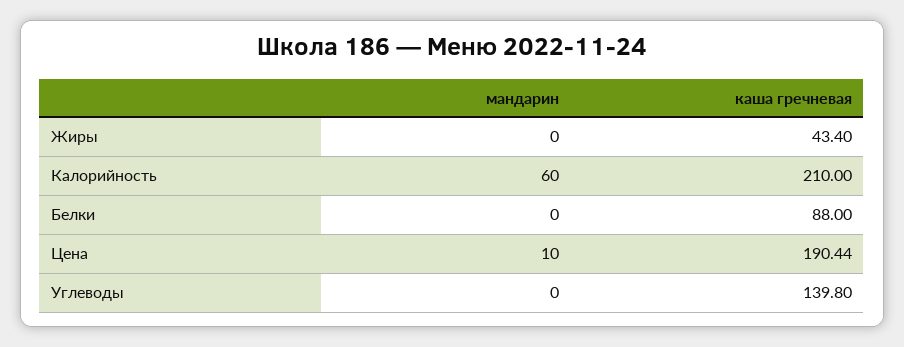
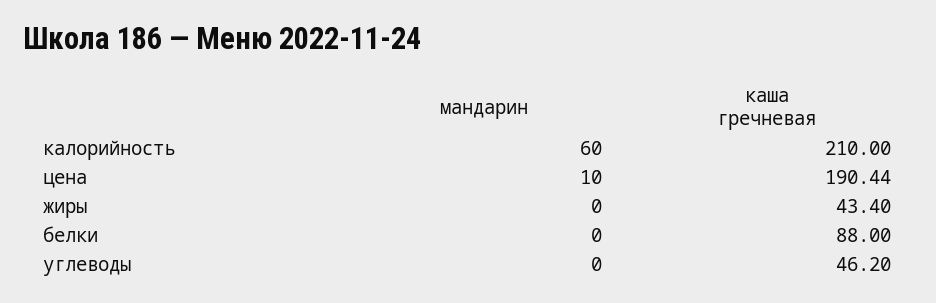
каша гречневая, Углеводы: 139.8 -> 46.2

